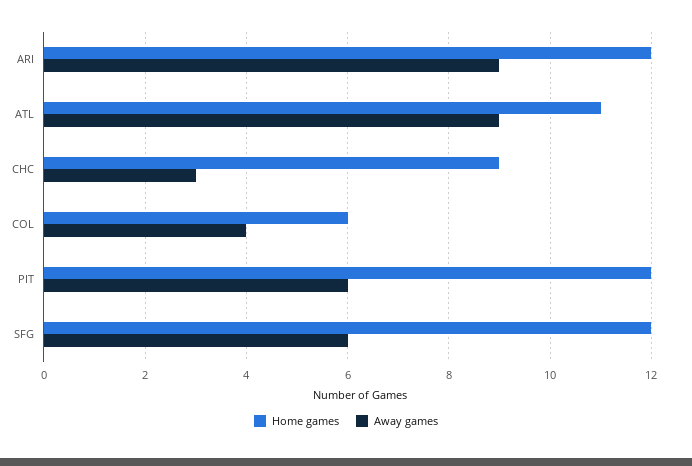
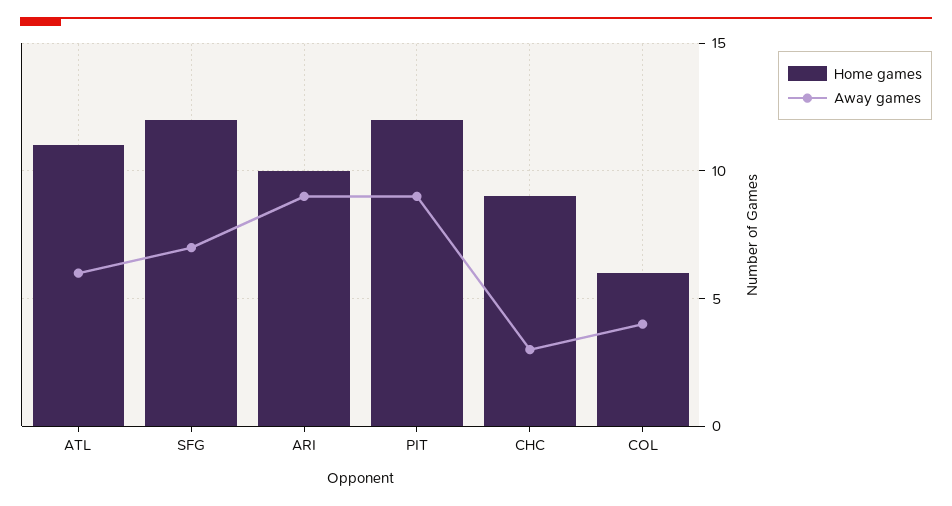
Home games, ARI: 12 -> 10
Away games, ATL: 9 -> 6
Away games, PIT: 6 -> 9
Away games, SFG: 6 -> 7

